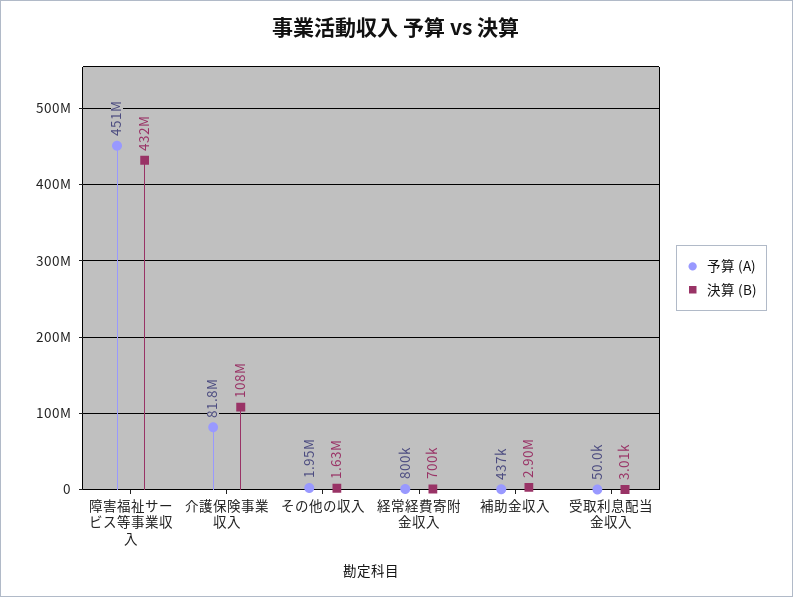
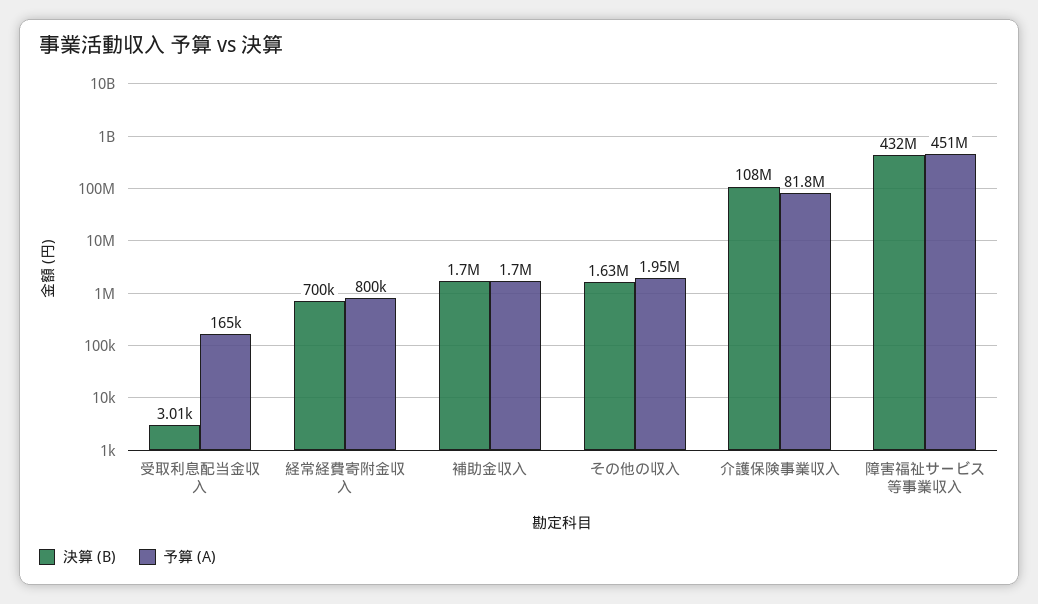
予算 (A), 補助金収入: 437000 -> 1700000
決算 (B), 補助金収入: 2900000 -> 1700000
予算 (A), 受取利息配当金収入: 50000 -> 165000

